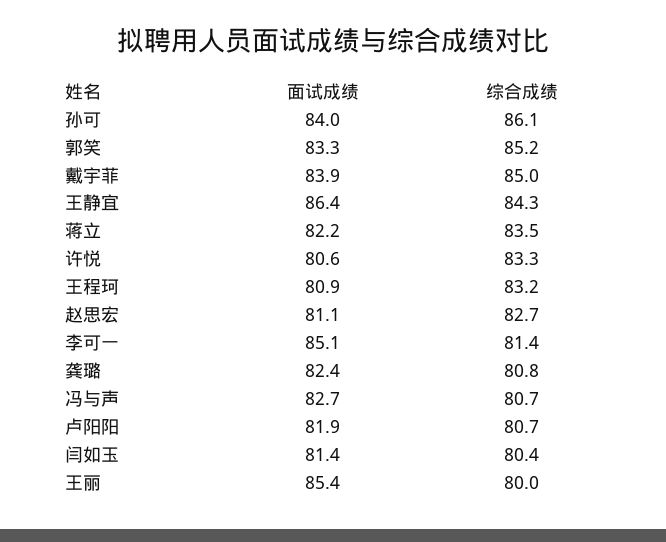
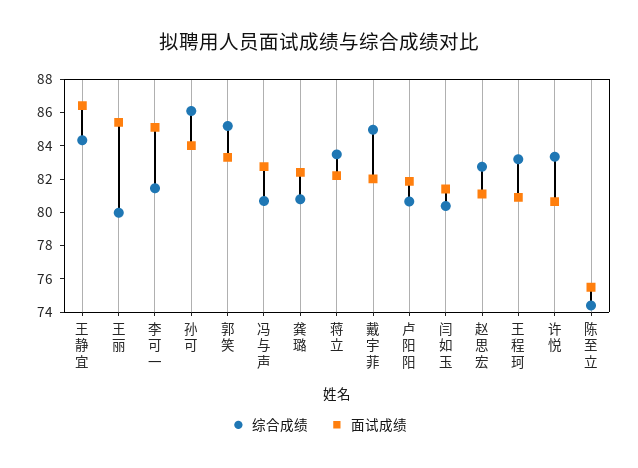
面试成绩, 戴宇菲: 83.9 -> 82
综合成绩, 陈至立: none -> 74.5
面试成绩, 陈至立: none -> 75.5

